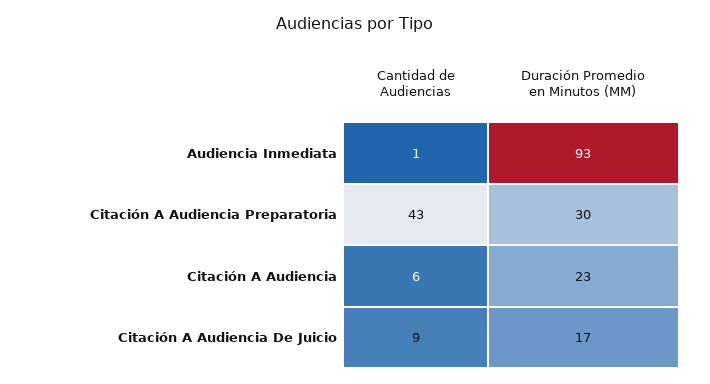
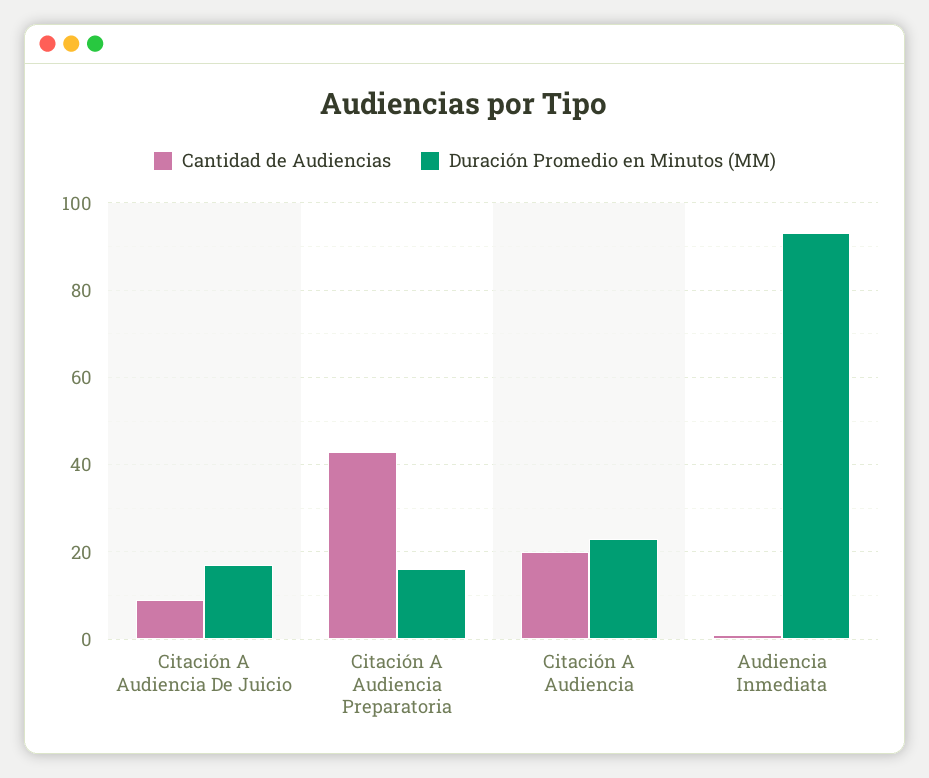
Duración Promedio en Minutos (MM), Citación A Audiencia Preparatoria: 30 -> 15
Cantidad de Audiencias, Citación A Audiencia: 6 -> 20

